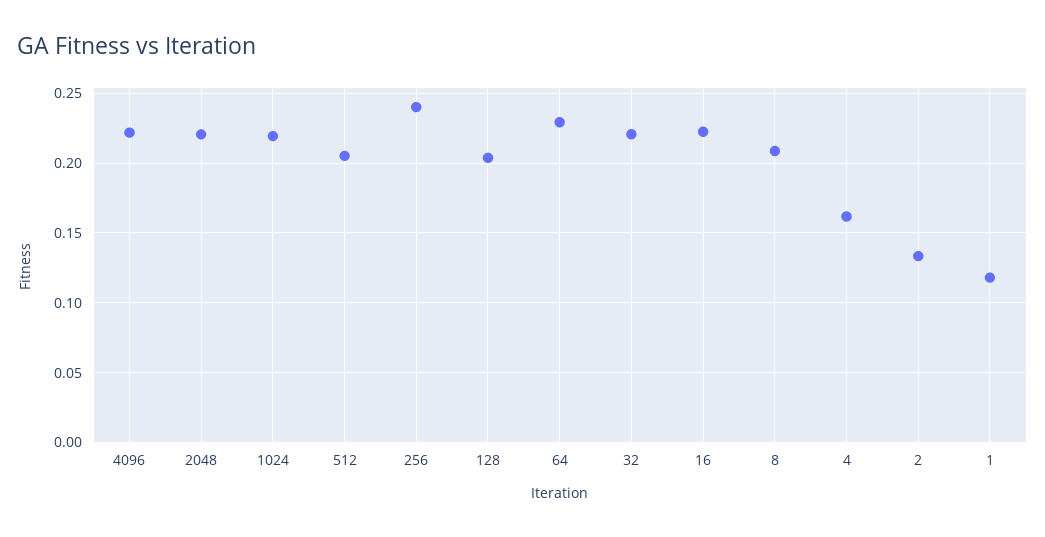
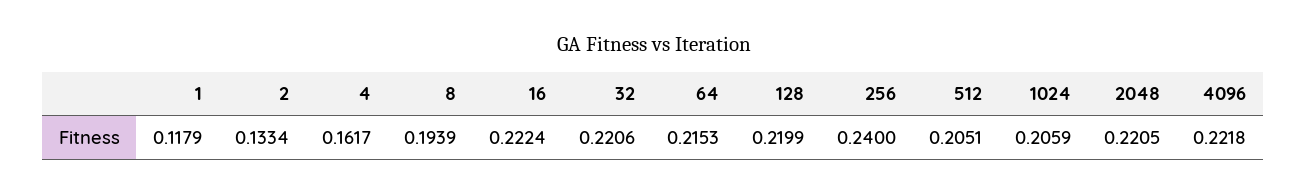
1024: 0.22 -> 0.2059
128: 0.205 -> 0.2199
64: 0.23 -> 0.2153
8: 0.21 -> 0.1939

